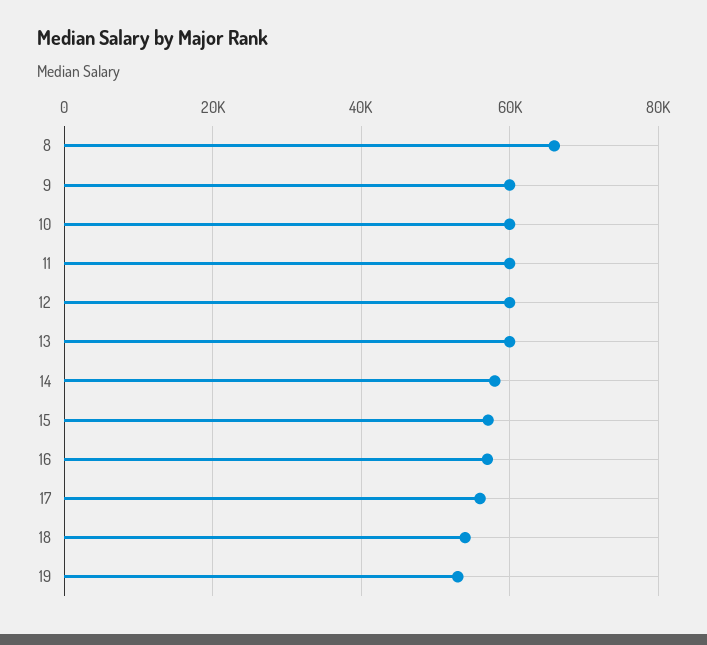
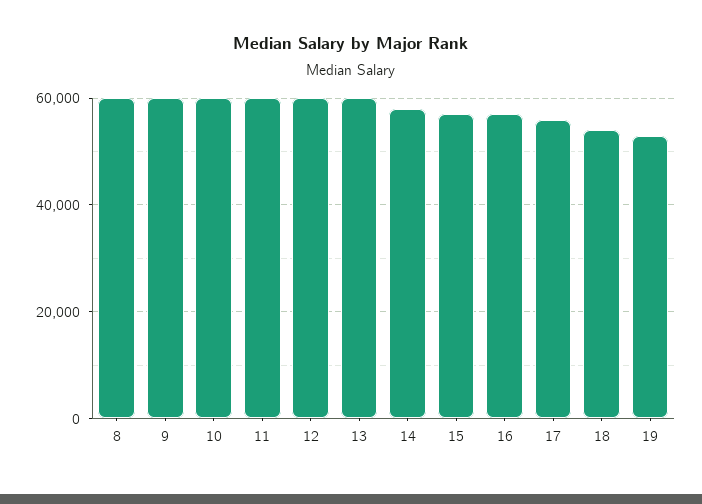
8: 66000 -> 60000

